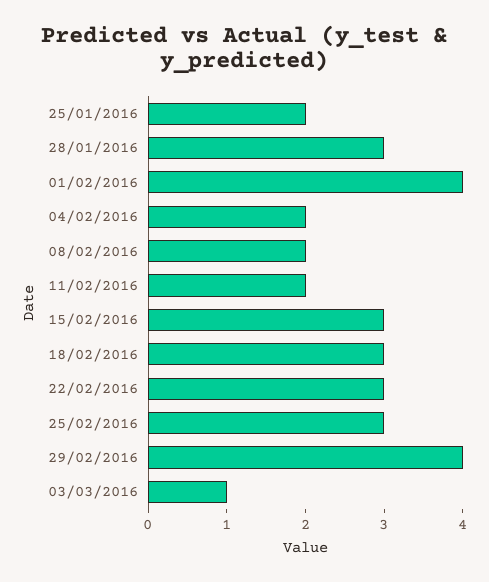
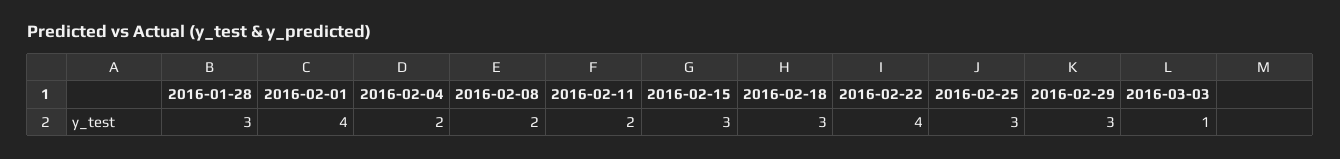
25/01/2016: 2 -> none
22/02/2016: 3 -> 4
29/02/2016: 4 -> 3

